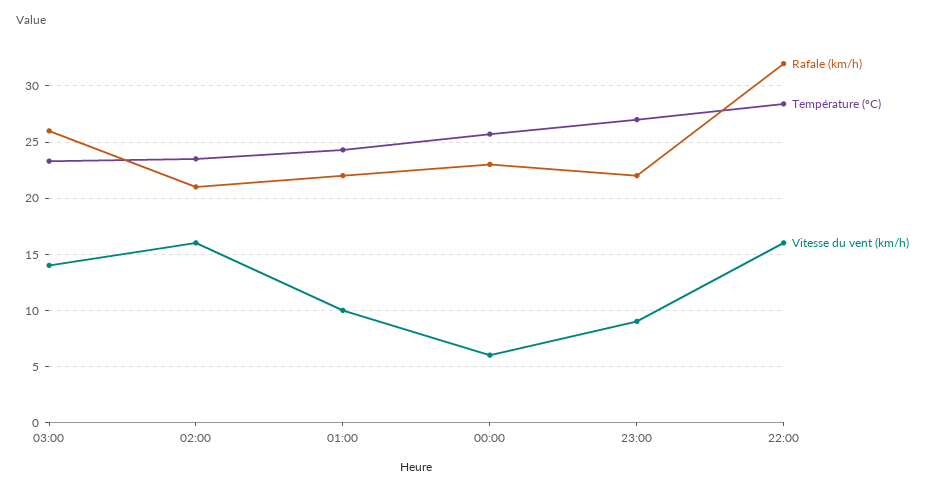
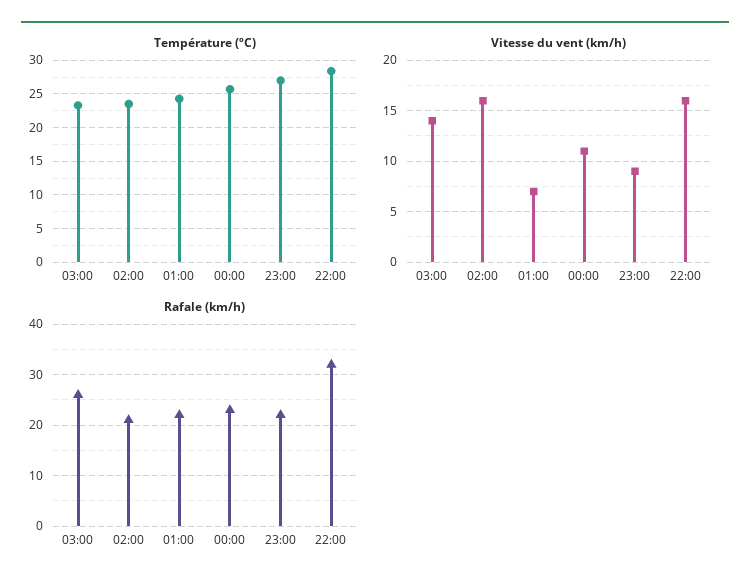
Vitesse du vent (km/h), 01:00: 10 -> 7
Vitesse du vent (km/h), 00:00: 6 -> 11

